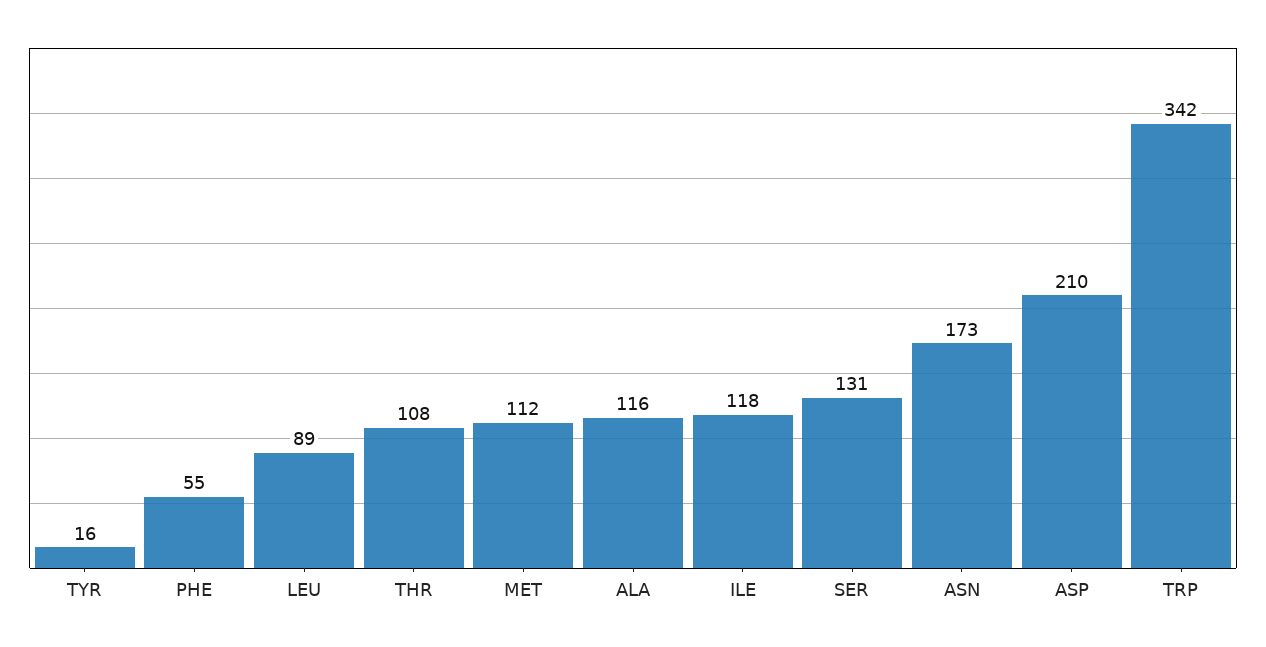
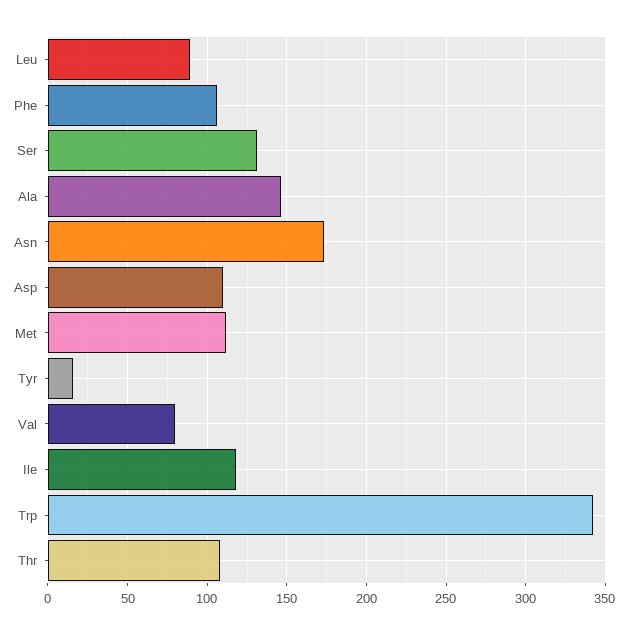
PHE: 55 -> 105
ALA: 116 -> 145
ASP: 210 -> 110
Val: none -> 80

